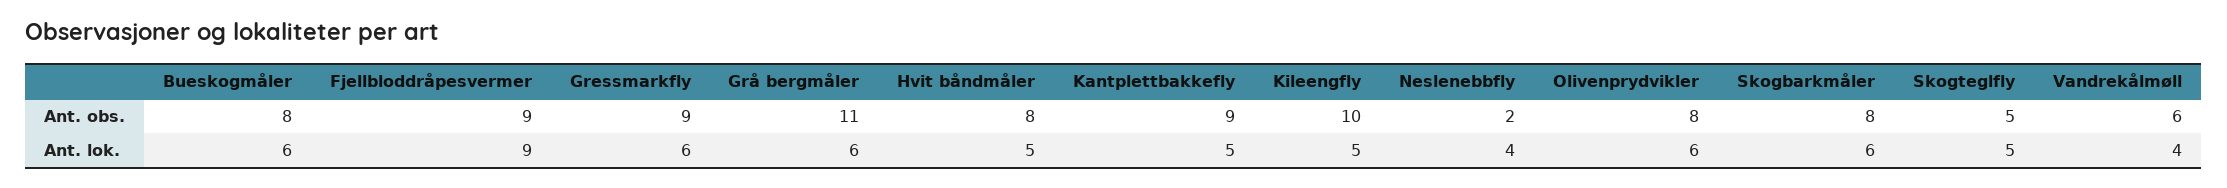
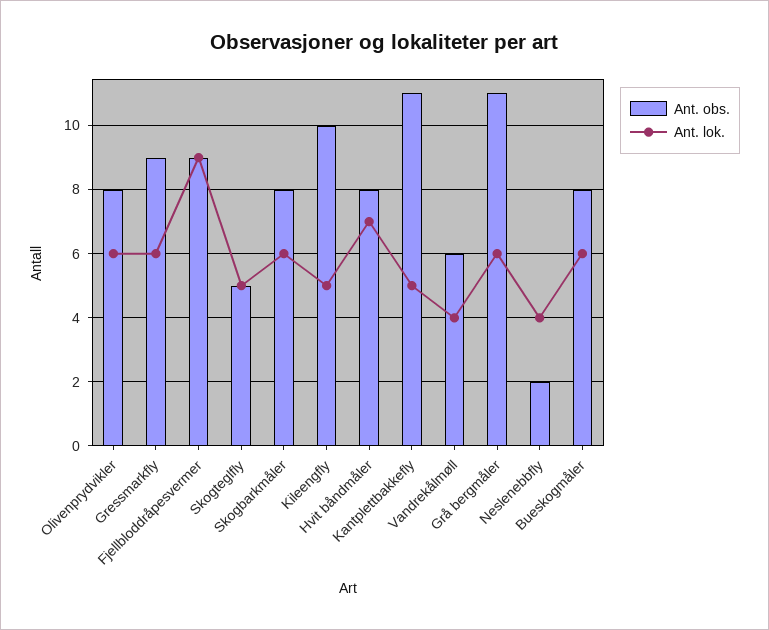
Ant. obs., Kantplettbakkefly: 9 -> 11
Ant. lok., Hvit båndmåler: 5 -> 7

